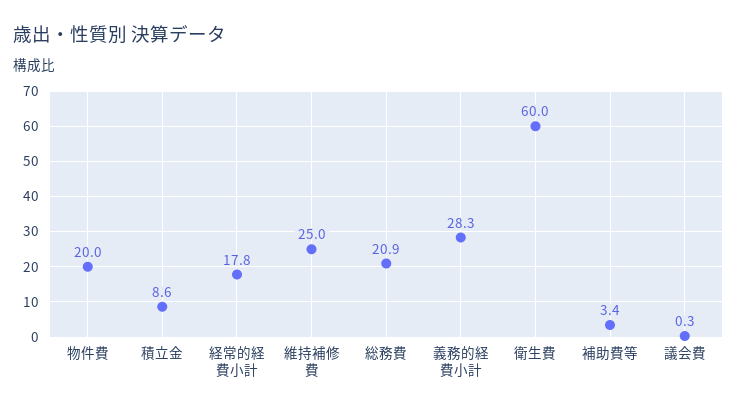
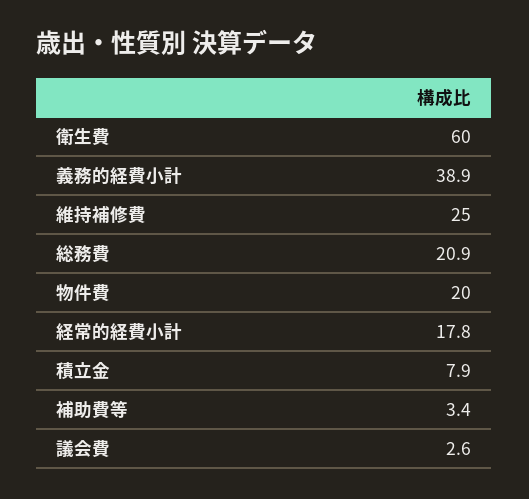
積立金: 8.6 -> 7.9
義務的経費小計: 28.3 -> 38.9
議会費: 0.3 -> 2.6

